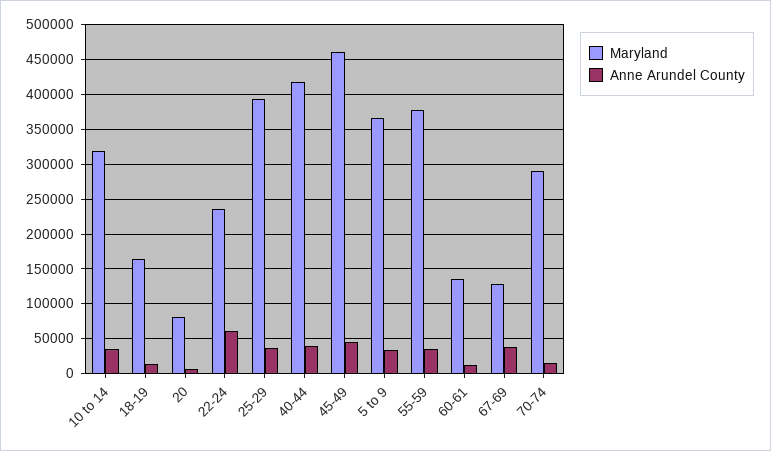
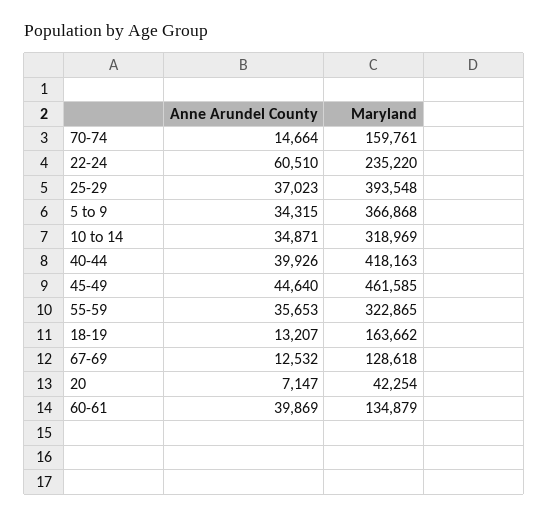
Maryland, 20: 80000 -> 42254
Maryland, 55-59: 380000 -> 322865
Anne Arundel County, 60-61: 10000 -> 39869
Anne Arundel County, 67-69: 40000 -> 12532
Maryland, 70-74: 290000 -> 159761

